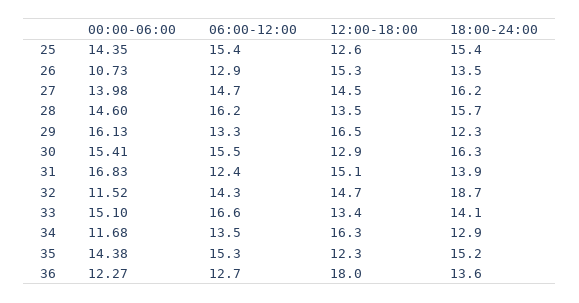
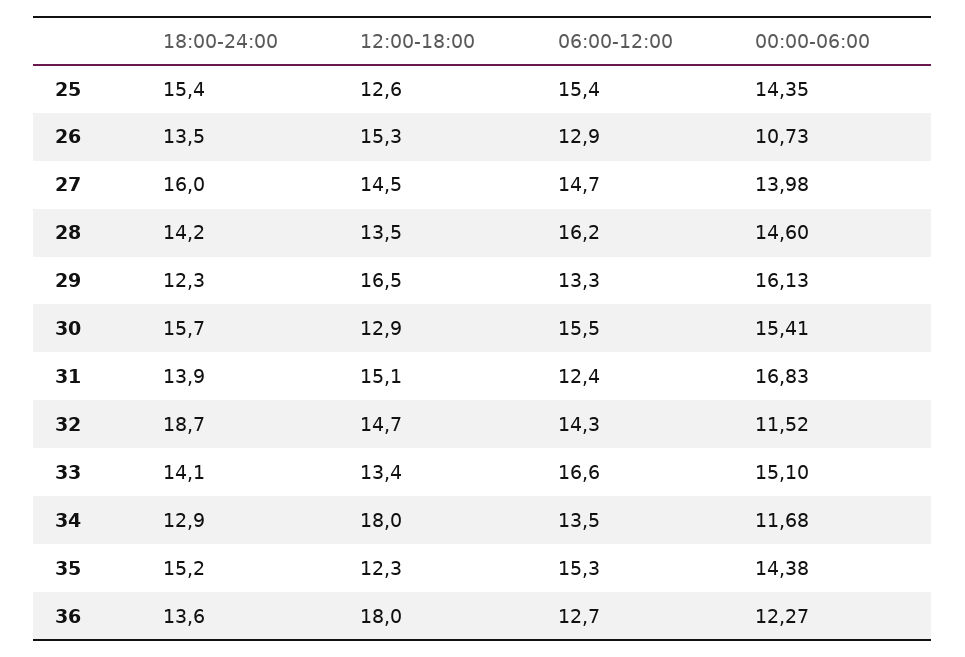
18:00-24:00, 27: 16.2 -> 16
18:00-24:00, 28: 15.7 -> 14.2
18:00-24:00, 30: 16.3 -> 15.7
12:00-18:00, 34: 16.3 -> 18

